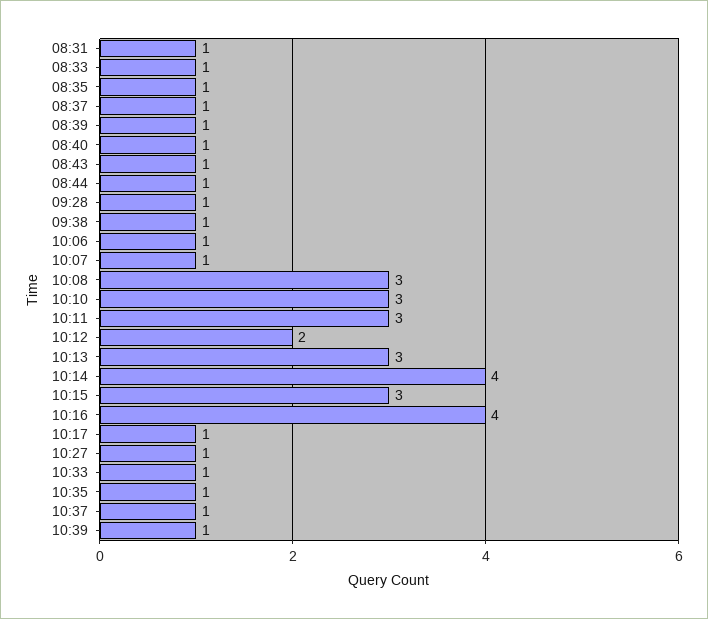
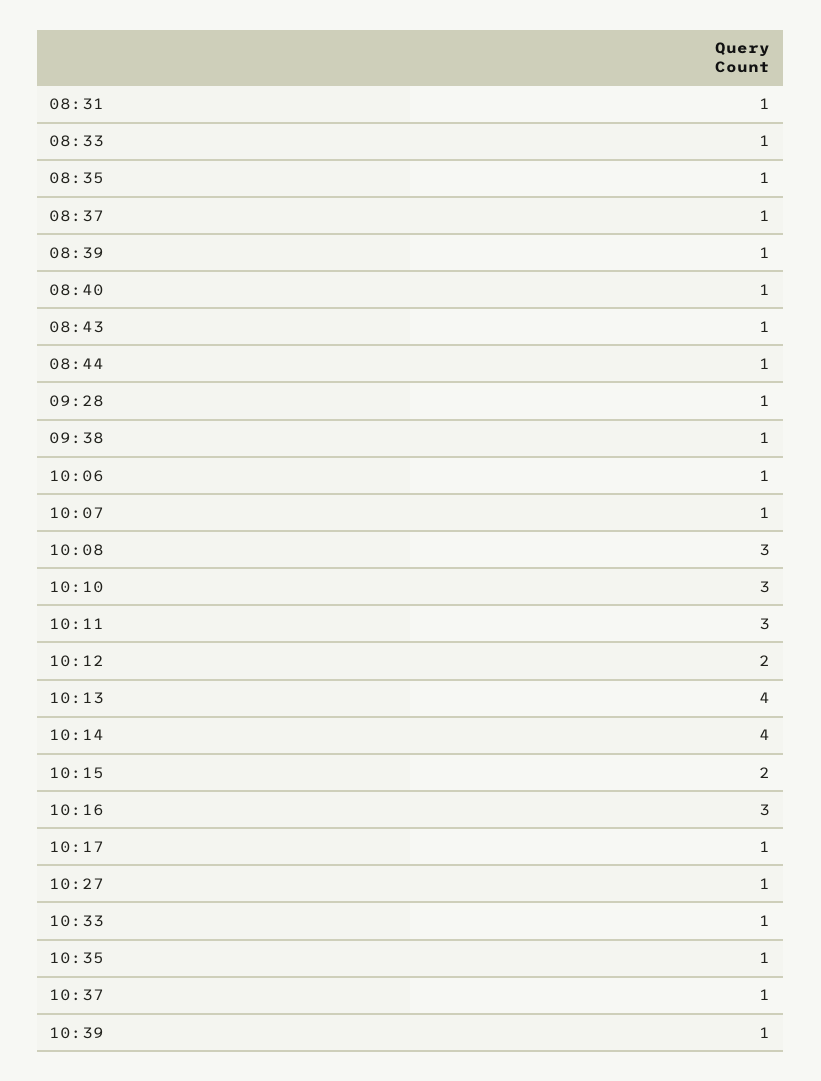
10:13: 3 -> 4
10:15: 3 -> 2
10:16: 4 -> 3

